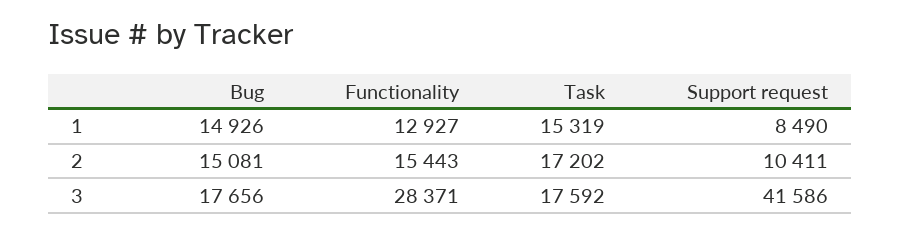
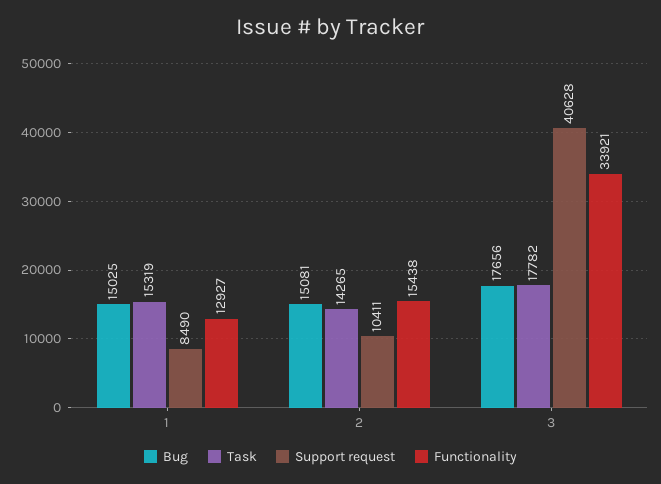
Bug, 1: 14926 -> 15025
Functionality, 2: 15443 -> 15438
Task, 2: 17202 -> 14265
Functionality, 3: 28371 -> 33921
Task, 3: 17592 -> 17782
Support request, 3: 41586 -> 40628

